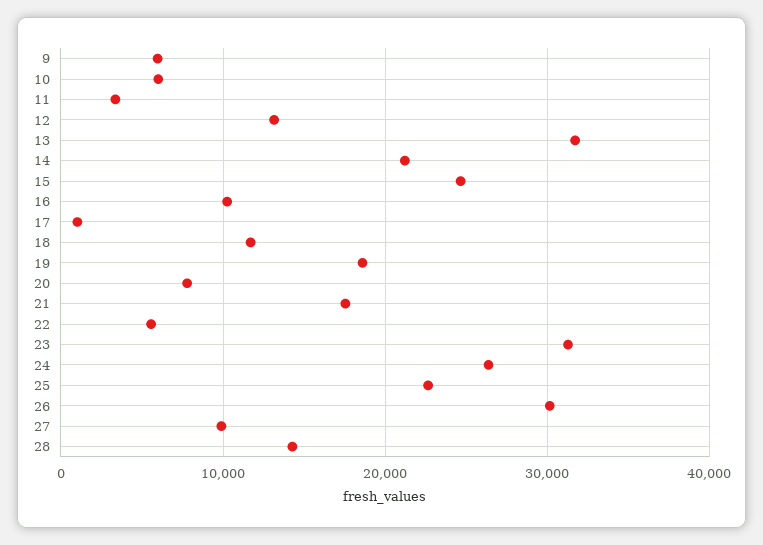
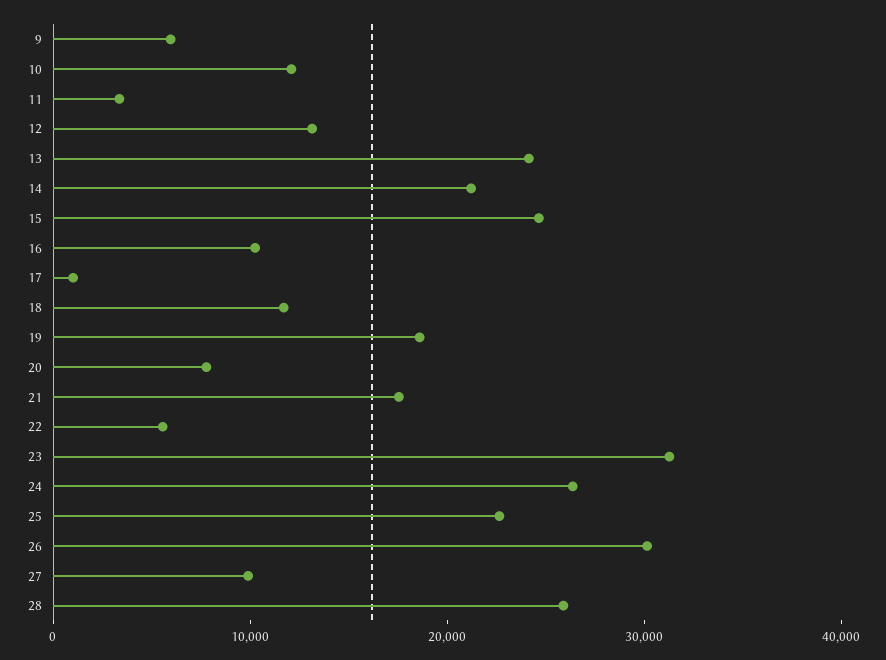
10: 6000 -> 12000
13: 32000 -> 24000
28: 14000 -> 26000

